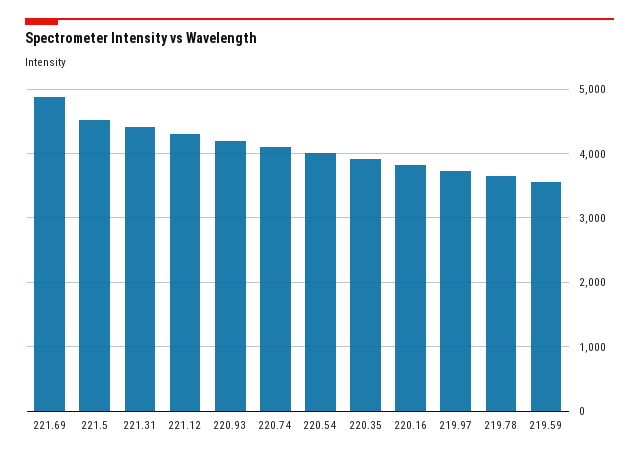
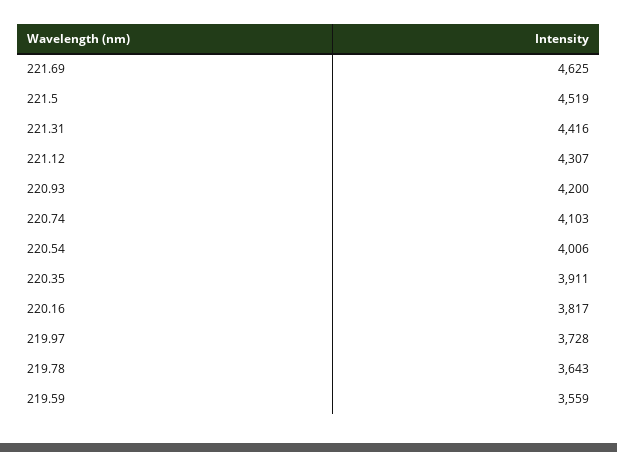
221.69: 4900 -> 4625

